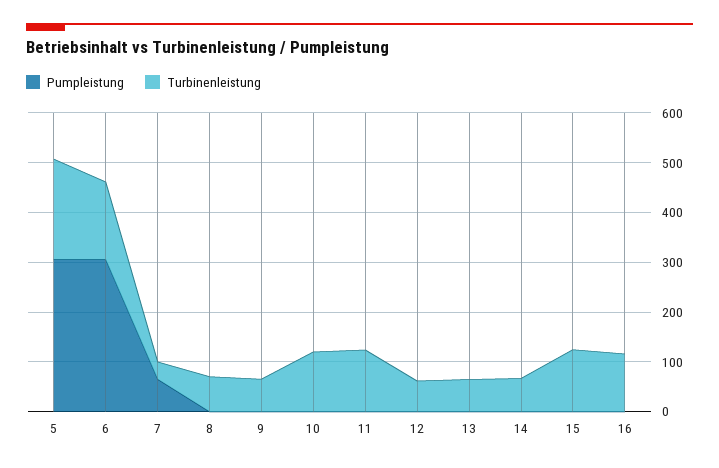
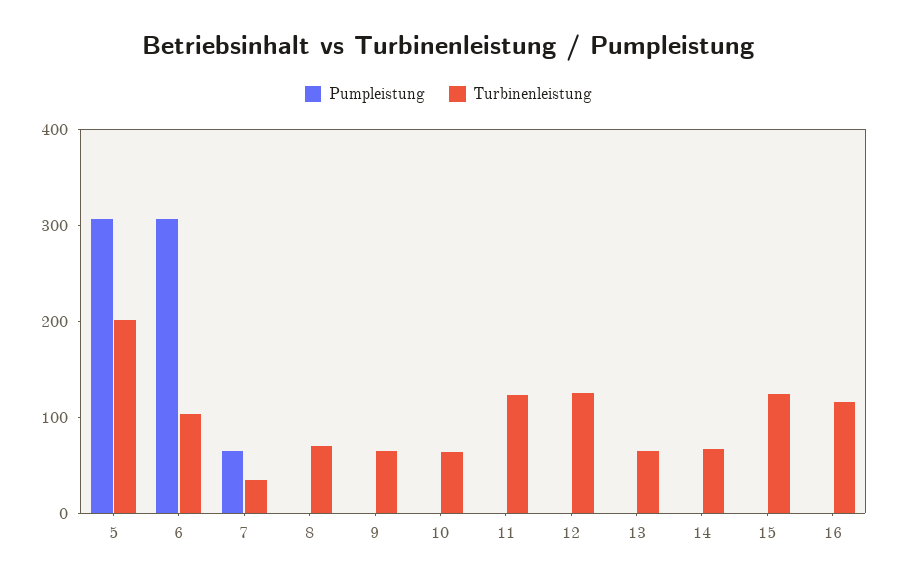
Turbinenleistung, 6: 160 -> 100
Turbinenleistung, 10: 120 -> 60
Turbinenleistung, 12: 60 -> 120

